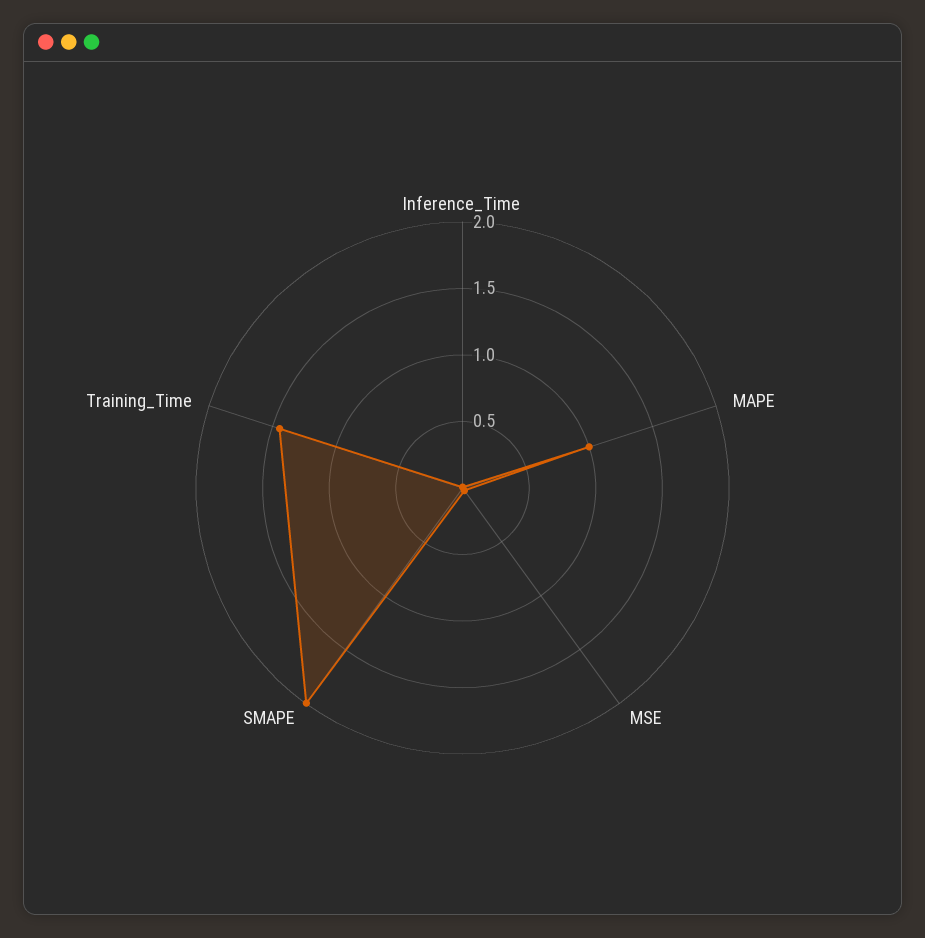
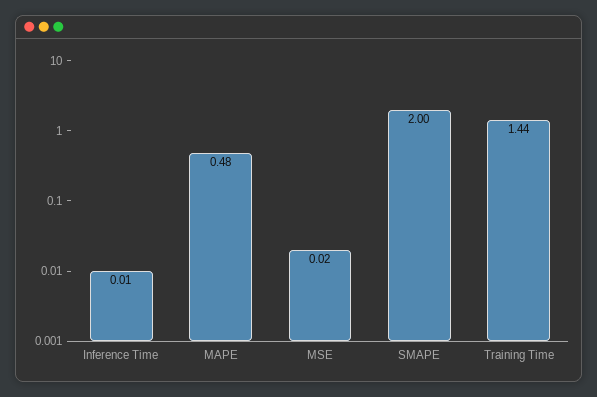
MAPE: 1 -> 0.48

